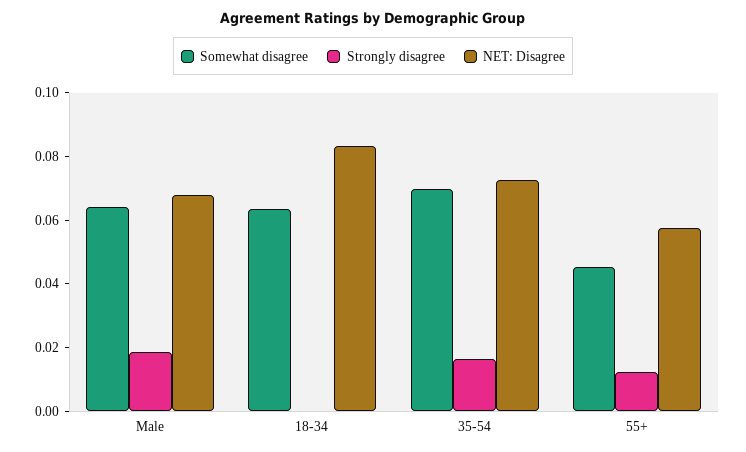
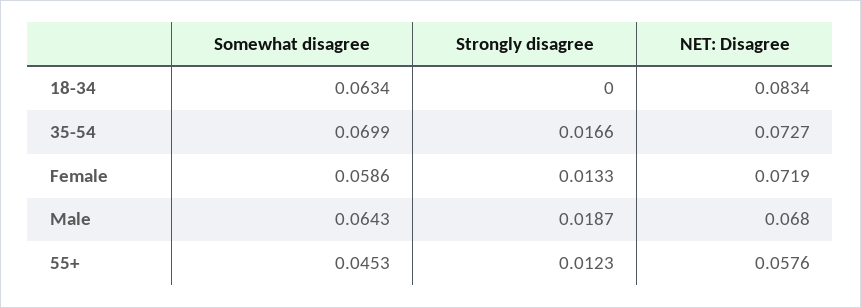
Somewhat disagree, Female: none -> 0.0586
Strongly disagree, Female: none -> 0.0133
NET: Disagree, Female: none -> 0.0719

